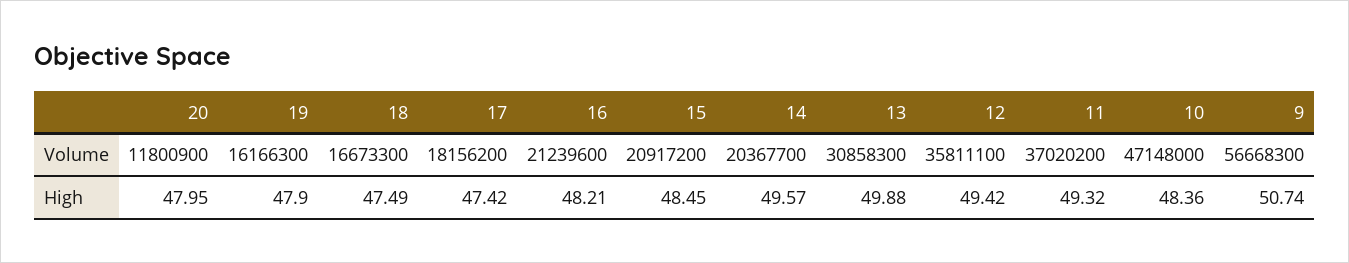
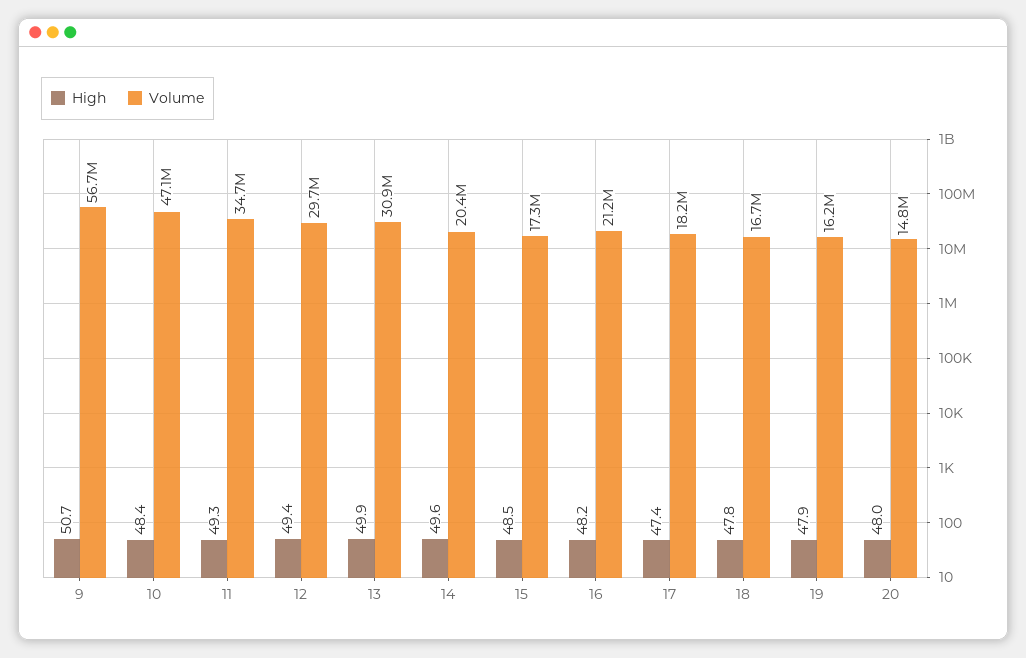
Volume, 20: 11800900 -> 14800000
Volume, 15: 20917200 -> 17300000
Volume, 12: 35811100 -> 29700000
Volume, 11: 37020200 -> 34700000
High, 18: 47.49 -> 47.8

